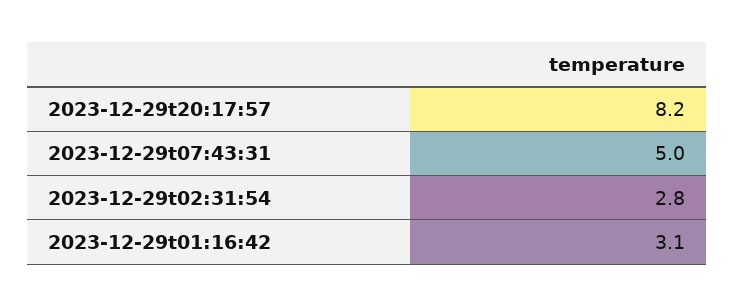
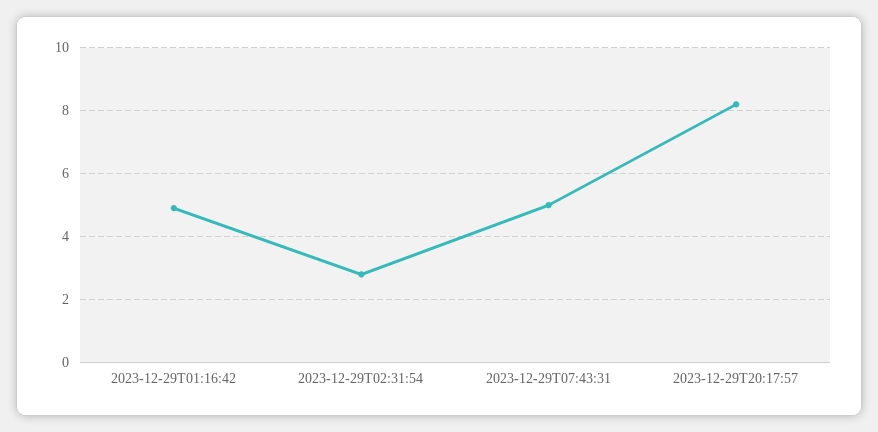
2023-12-29t01:16:42: 3.1 -> 5

